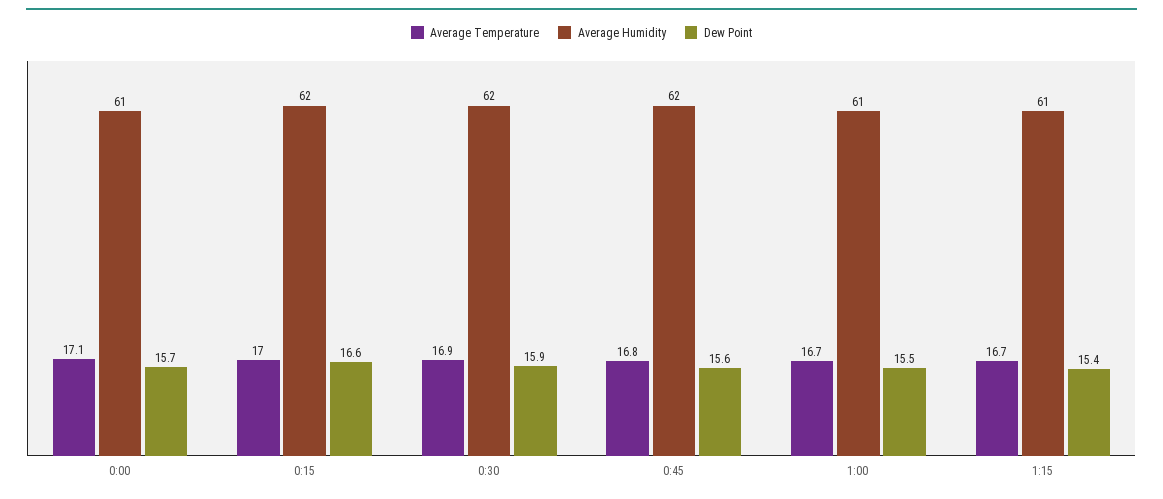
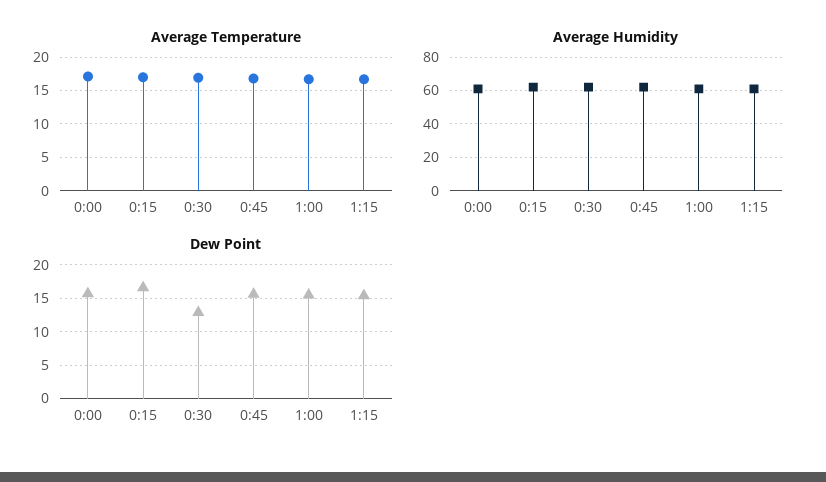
Dew Point, 0:30: 15.9 -> 13

